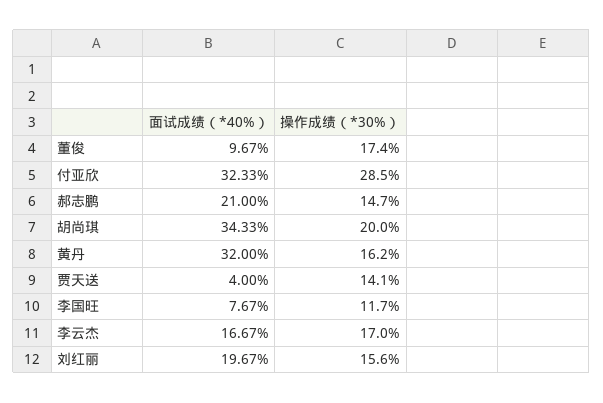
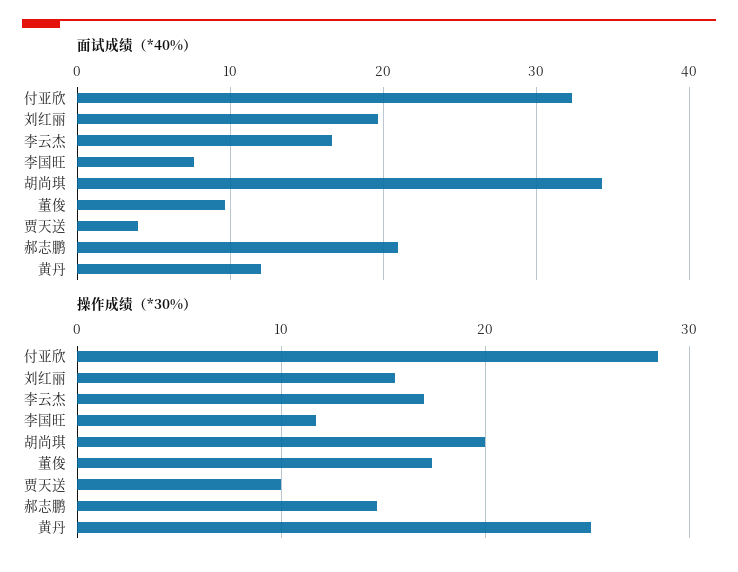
面试成绩（*40%）, 黄丹: 32 -> 12
操作成绩（*30%）, 黄丹: 16.2 -> 25
操作成绩（*30%）, 贾天送: 14.1 -> 10

